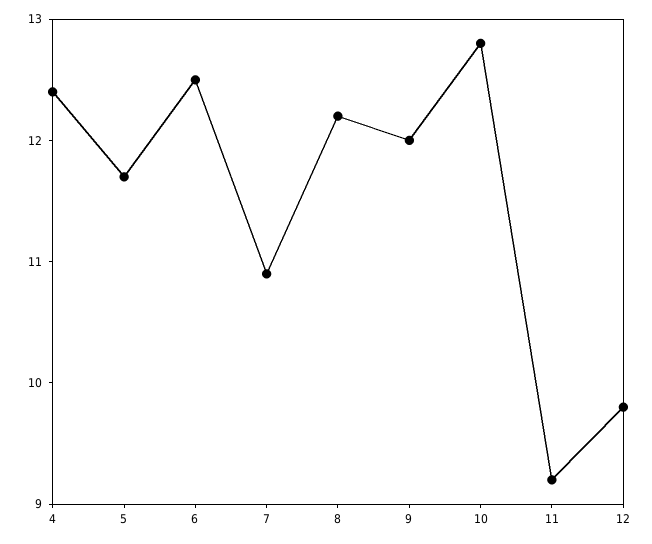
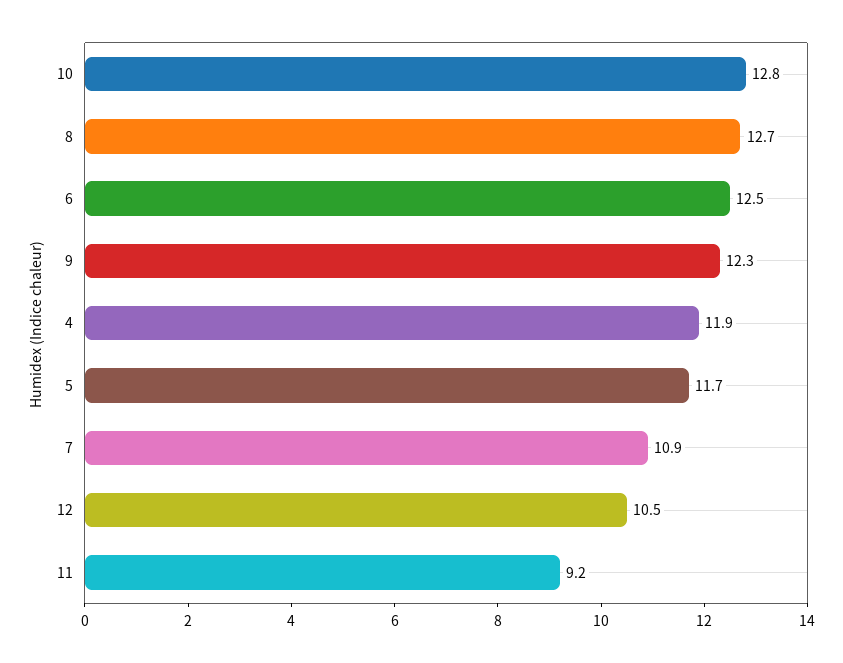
4: 12.4 -> 11.9
8: 12.2 -> 12.7
9: 12 -> 12.3
12: 9.8 -> 10.5

